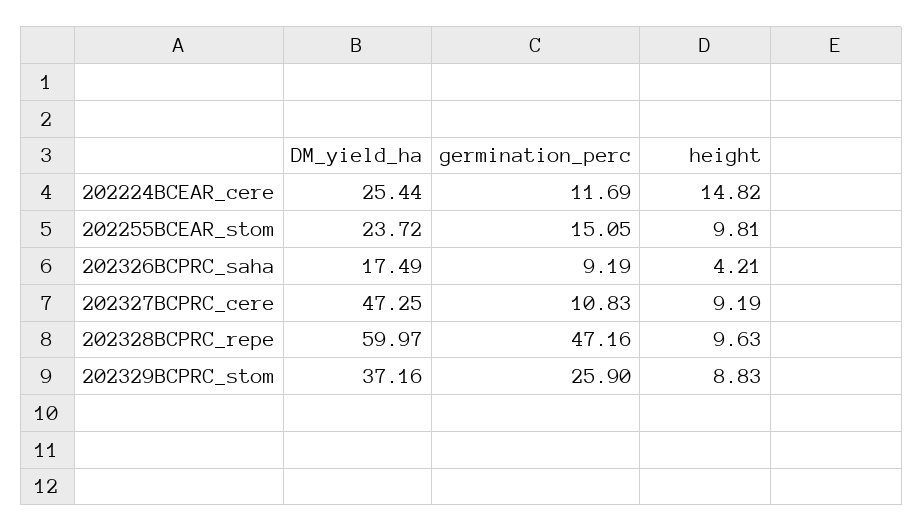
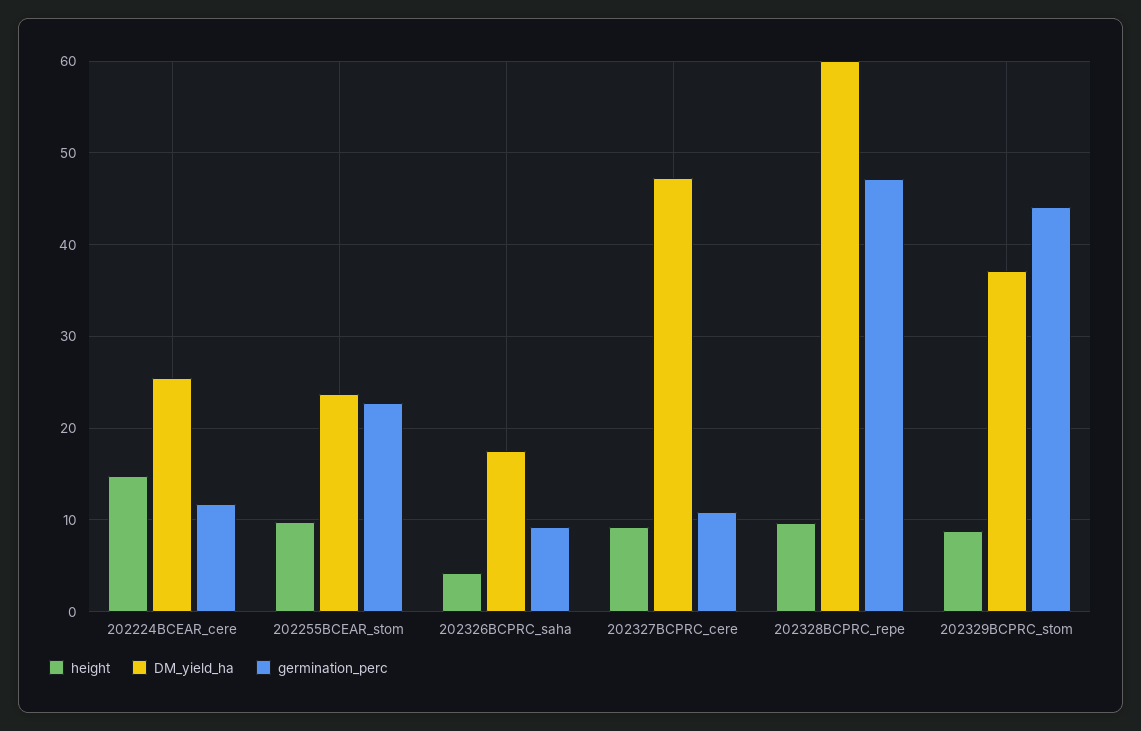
germination_perc, 202255BCEAR_stom: 15.05 -> 23
germination_perc, 202329BCPRC_stom: 25.9 -> 44

